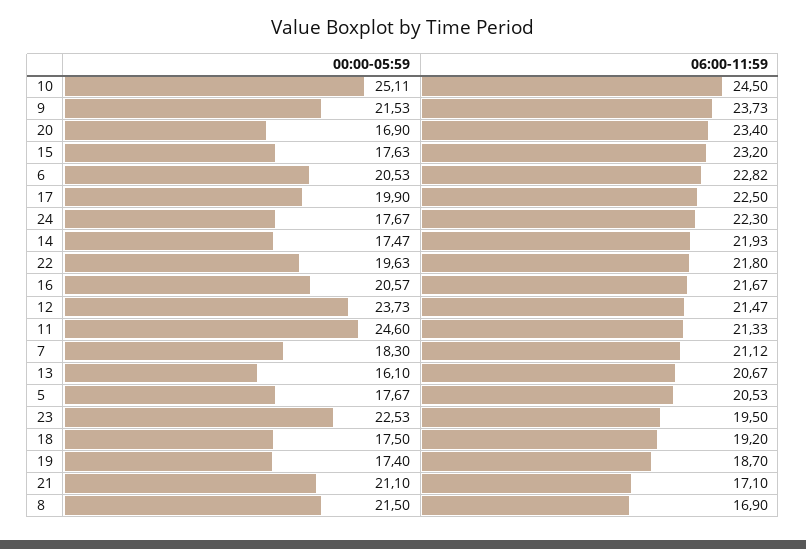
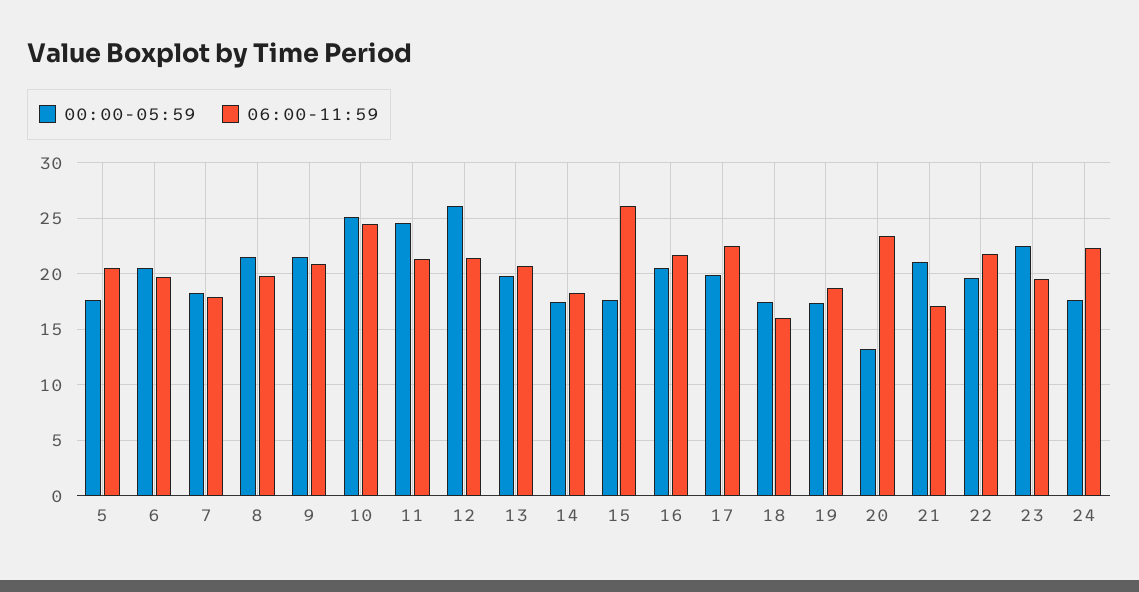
06:00-11:59, 9: 23.73 -> 21
00:00-05:59, 20: 16.9 -> 13
06:00-11:59, 15: 23.2 -> 26
06:00-11:59, 6: 22.82 -> 20
06:00-11:59, 14: 21.93 -> 18
00:00-05:59, 12: 23.73 -> 26
06:00-11:59, 7: 21.12 -> 18
00:00-05:59, 13: 16.1 -> 20
06:00-11:59, 18: 19.2 -> 16
06:00-11:59, 8: 16.9 -> 20

